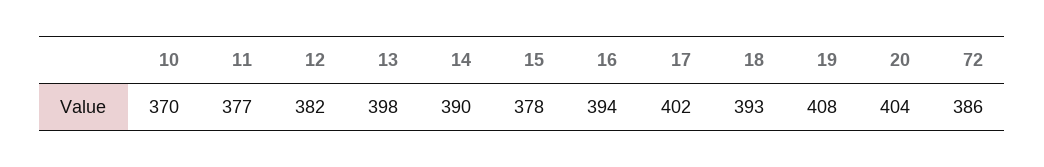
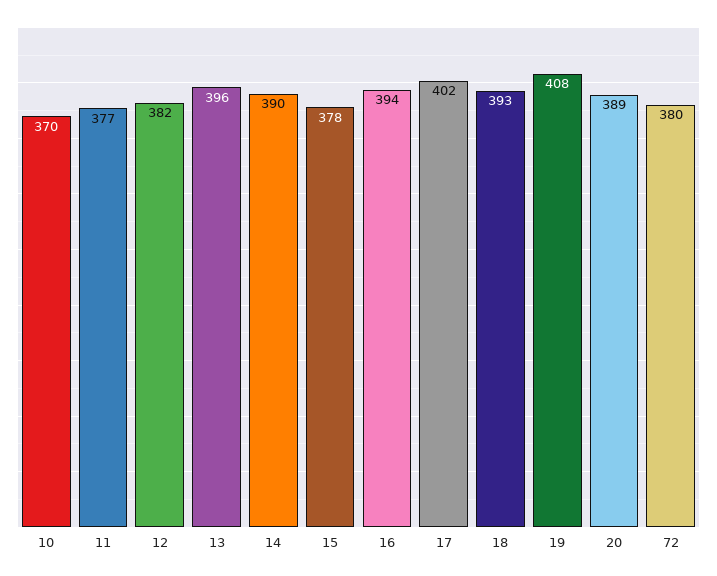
13: 398 -> 396
20: 404 -> 389
72: 386 -> 380

